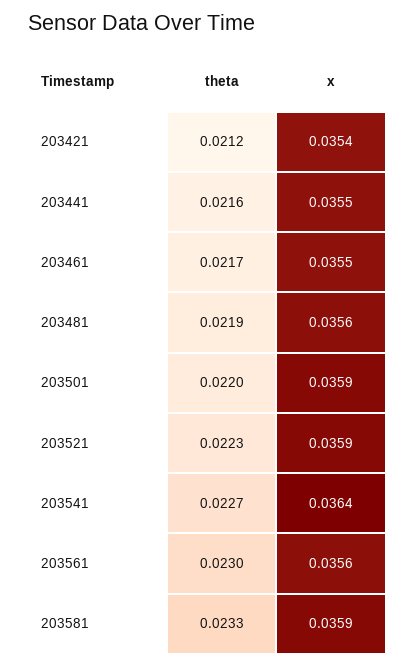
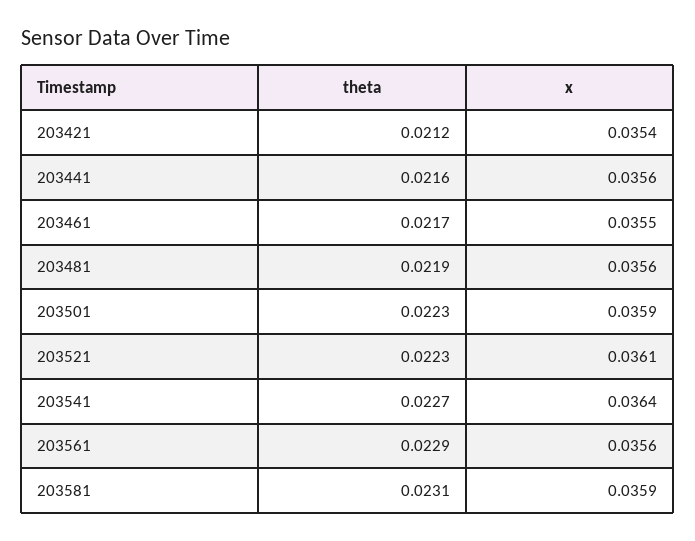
x, 203441: 0.0355 -> 0.0356
theta, 203501: 0.022 -> 0.0223
x, 203521: 0.0359 -> 0.0361
theta, 203561: 0.023 -> 0.0229
theta, 203581: 0.0233 -> 0.0231

